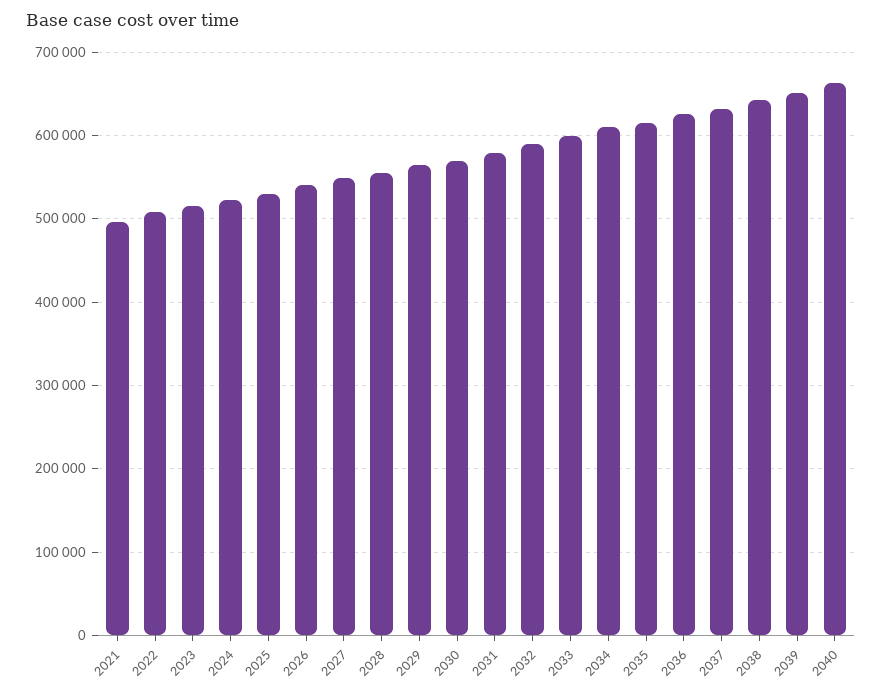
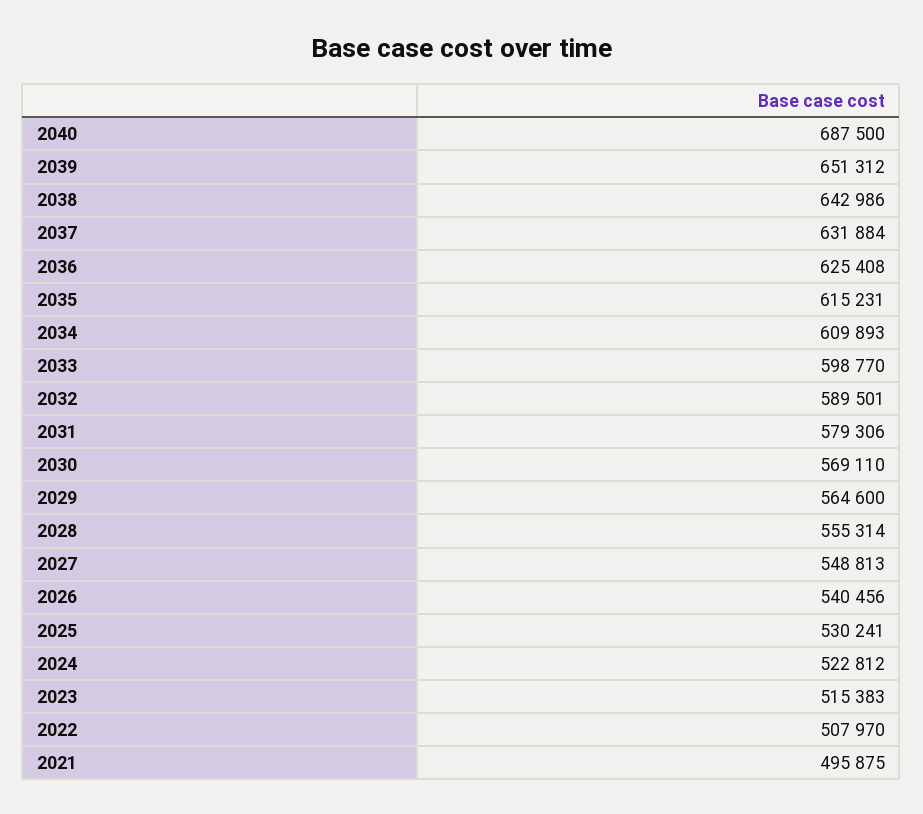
2040: 660000 -> 687500

